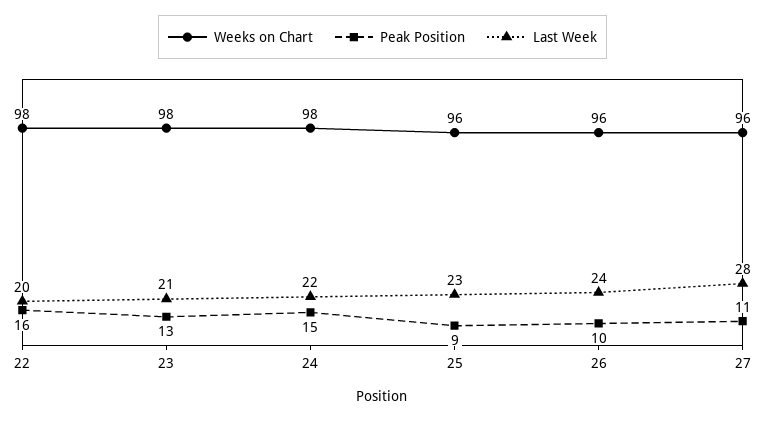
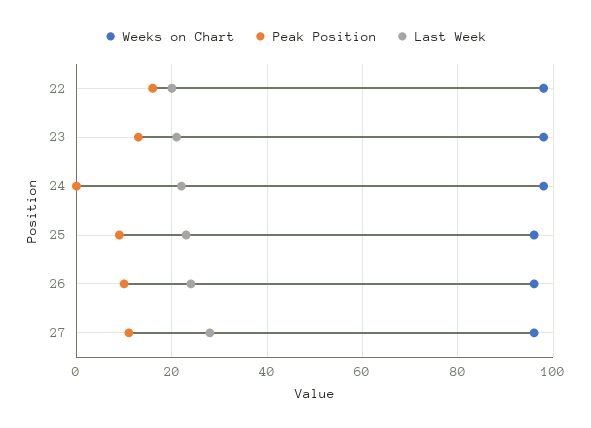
Peak Position, 24: 15 -> 0

